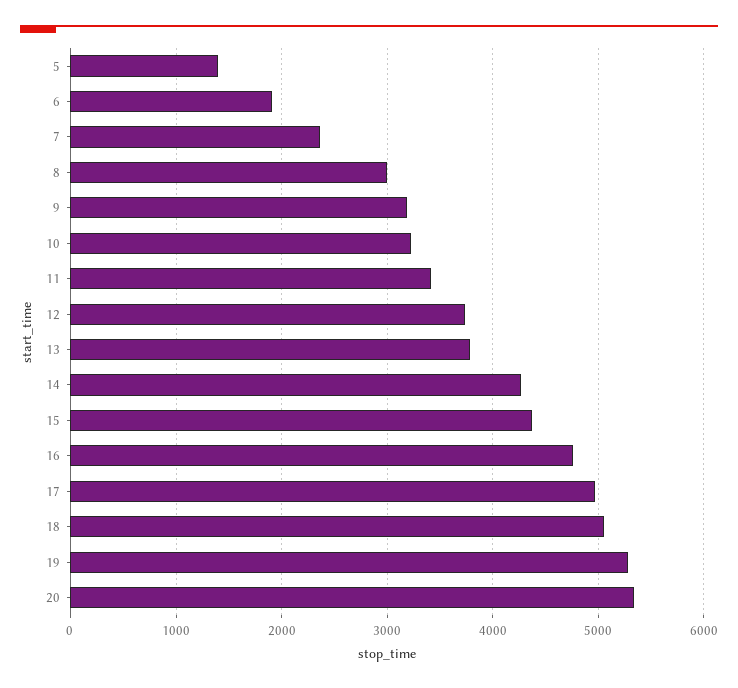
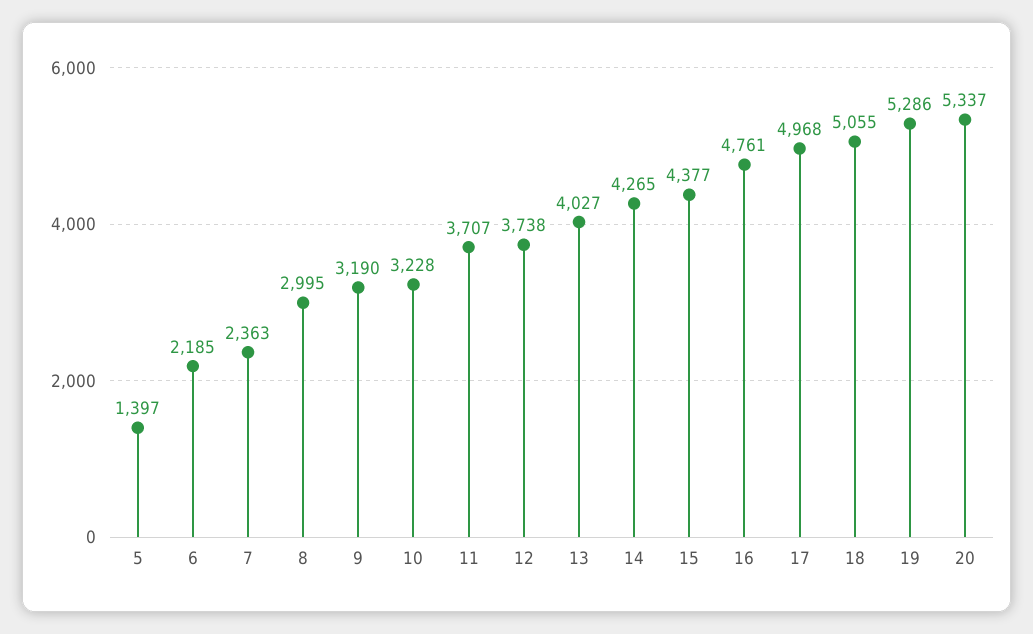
6: 1900 -> 2185
11: 3400 -> 3707
13: 3800 -> 4027

